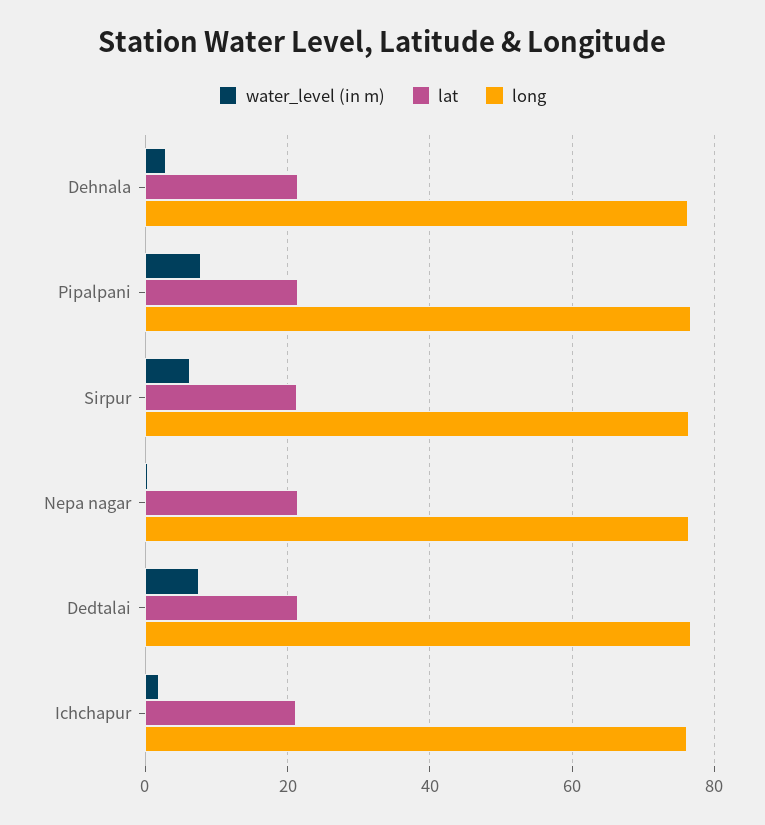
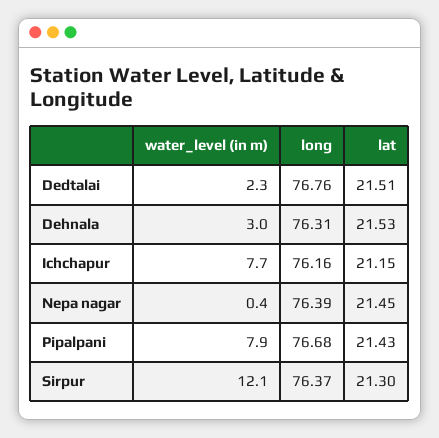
water_level (in m), Sirpur: 6 -> 12.1
water_level (in m), Dedtalai: 8 -> 2.3
water_level (in m), Ichchapur: 2 -> 7.7

